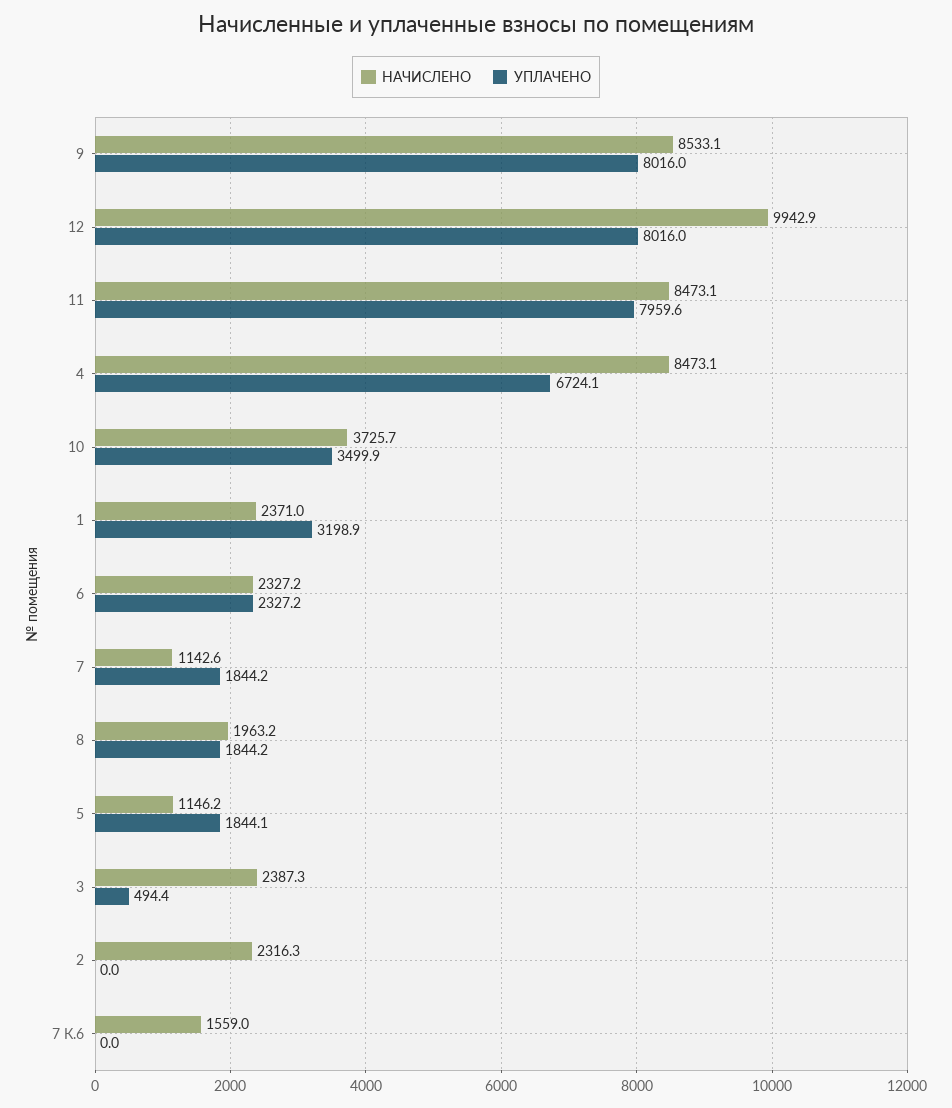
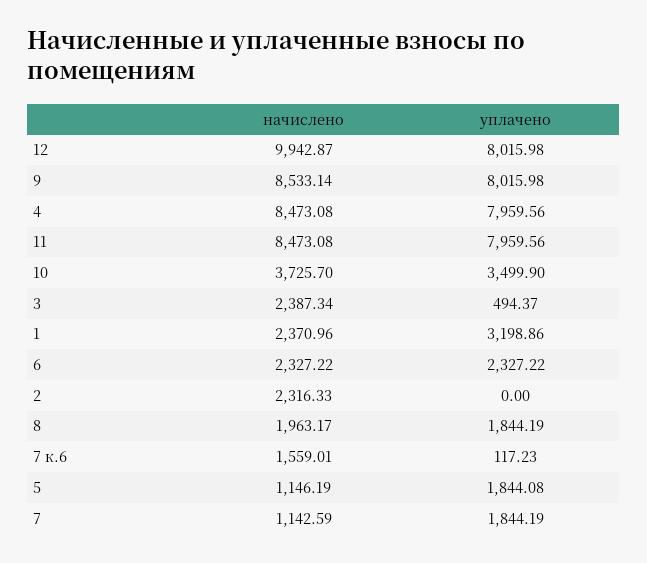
УПЛАЧЕНО, 4: 6724.1 -> 7959.56
УПЛАЧЕНО, 7 К.6: 0 -> 117.23

